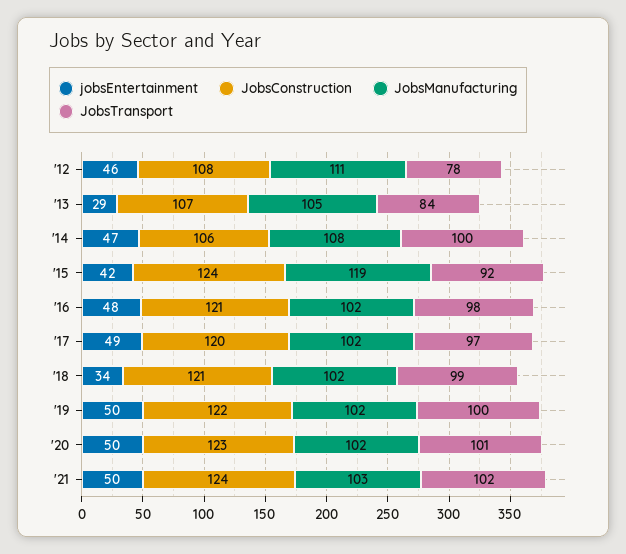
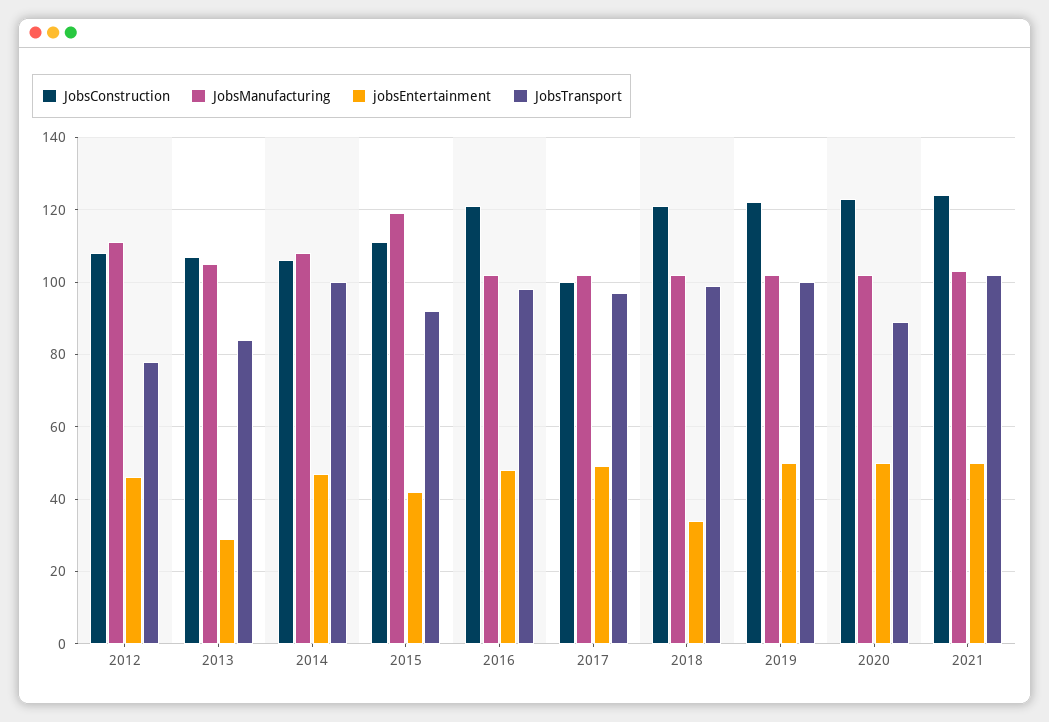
JobsConstruction, '15: 124 -> 110
JobsConstruction, '17: 120 -> 100
JobsTransport, '20: 101 -> 90

